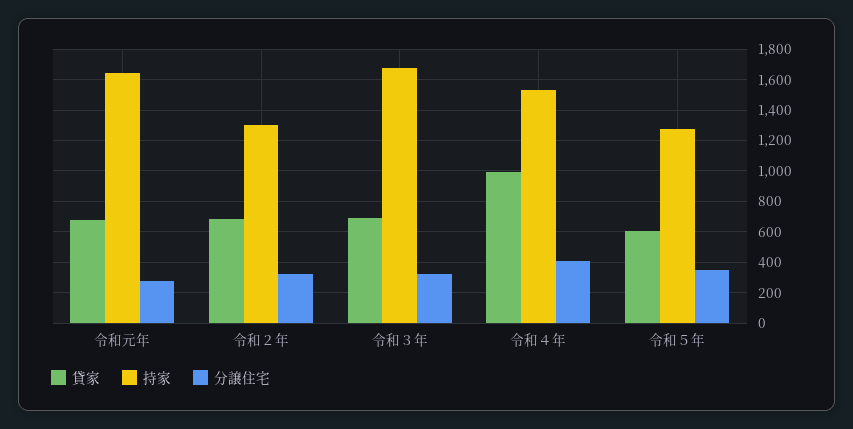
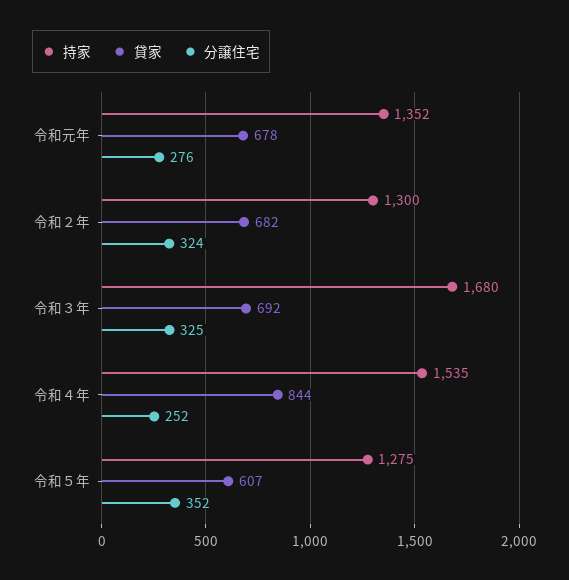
持家, 令和元年: 1650 -> 1352
貸家, 令和４年: 1000 -> 844
分譲住宅, 令和４年: 400 -> 252

